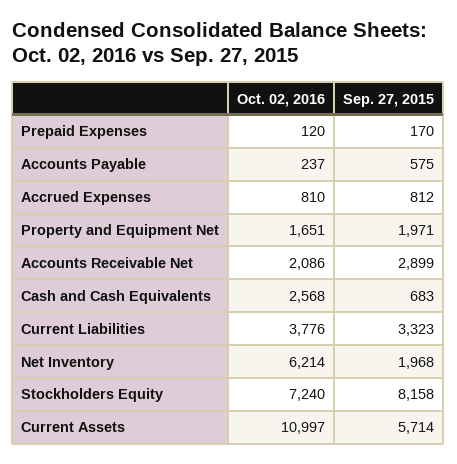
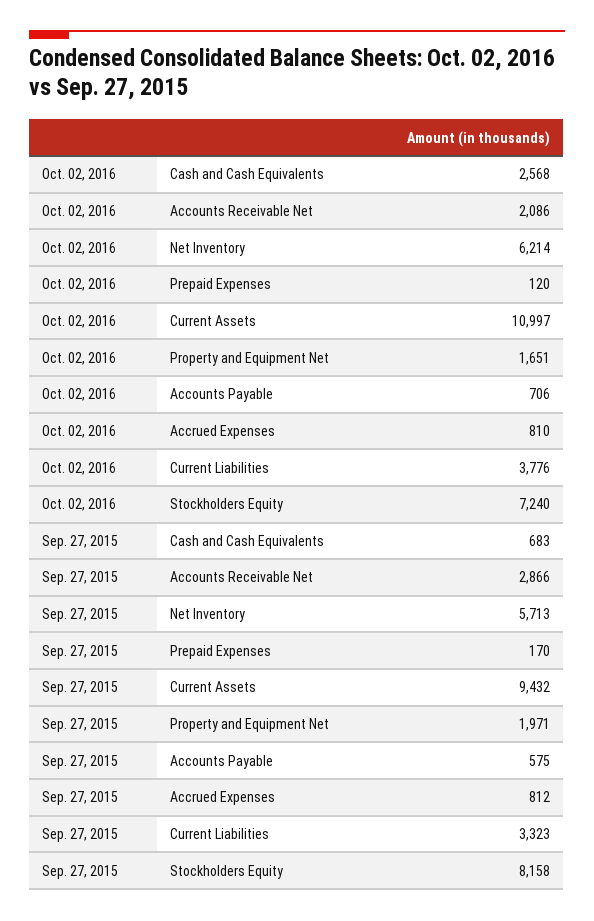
Oct. 02, 2016, Accounts Payable: 237 -> 706
Sep. 27, 2015, Accounts Receivable Net: 2899 -> 2866
Sep. 27, 2015, Net Inventory: 1968 -> 5713
Sep. 27, 2015, Current Assets: 5714 -> 9432

